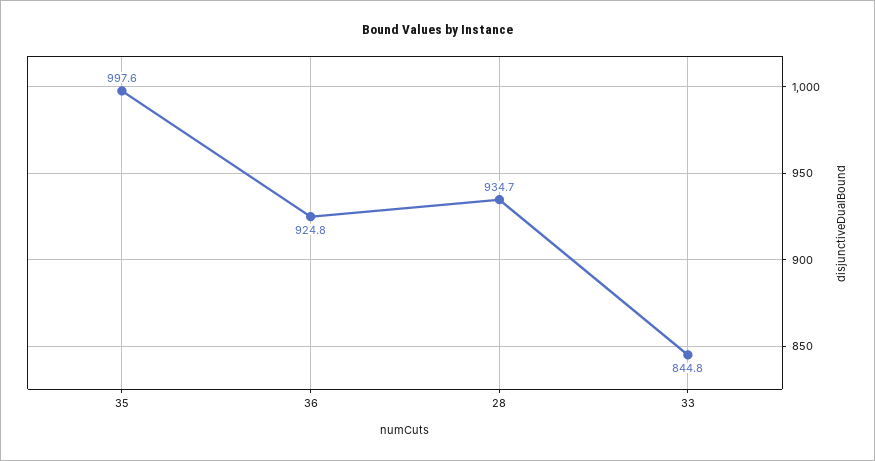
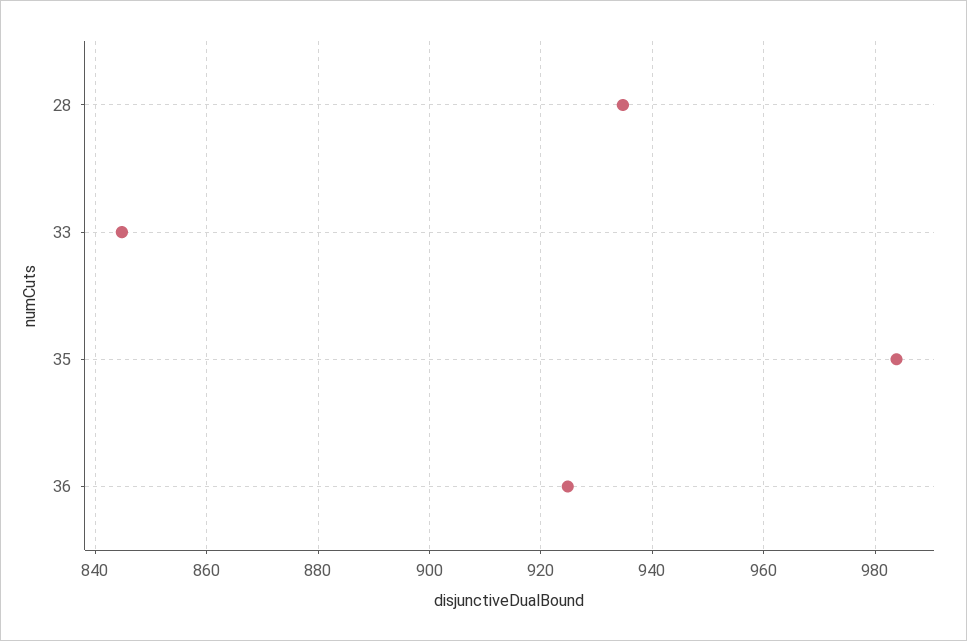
35: 997.6 -> 984

